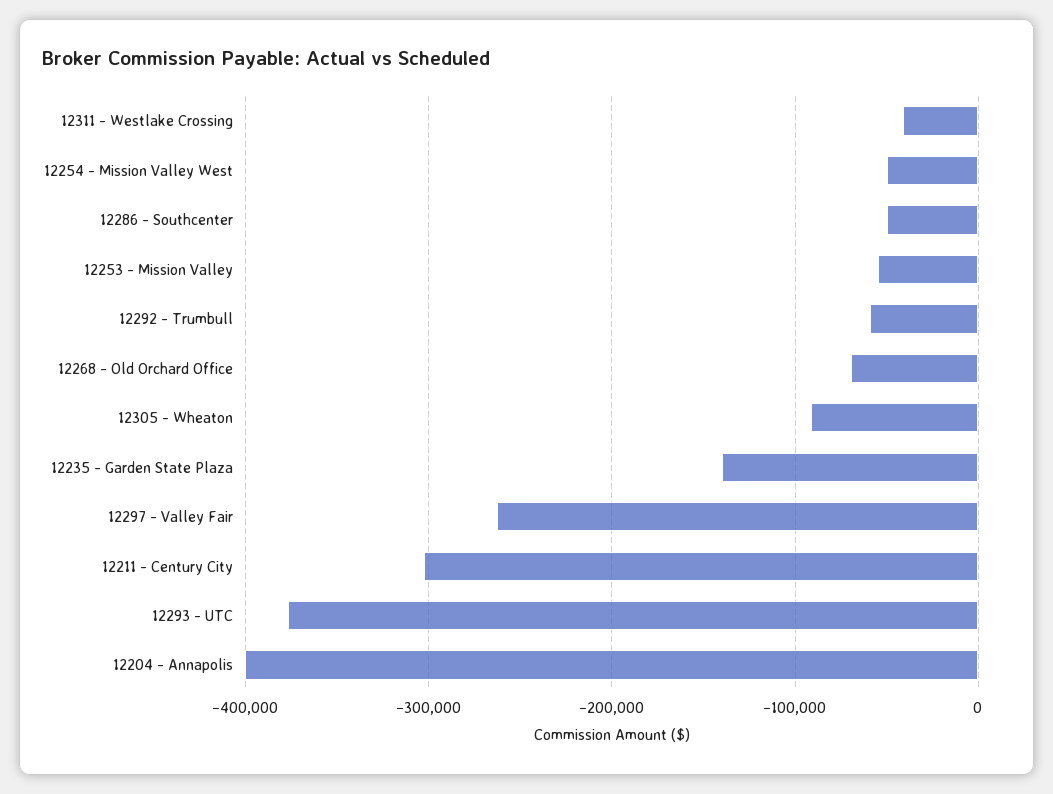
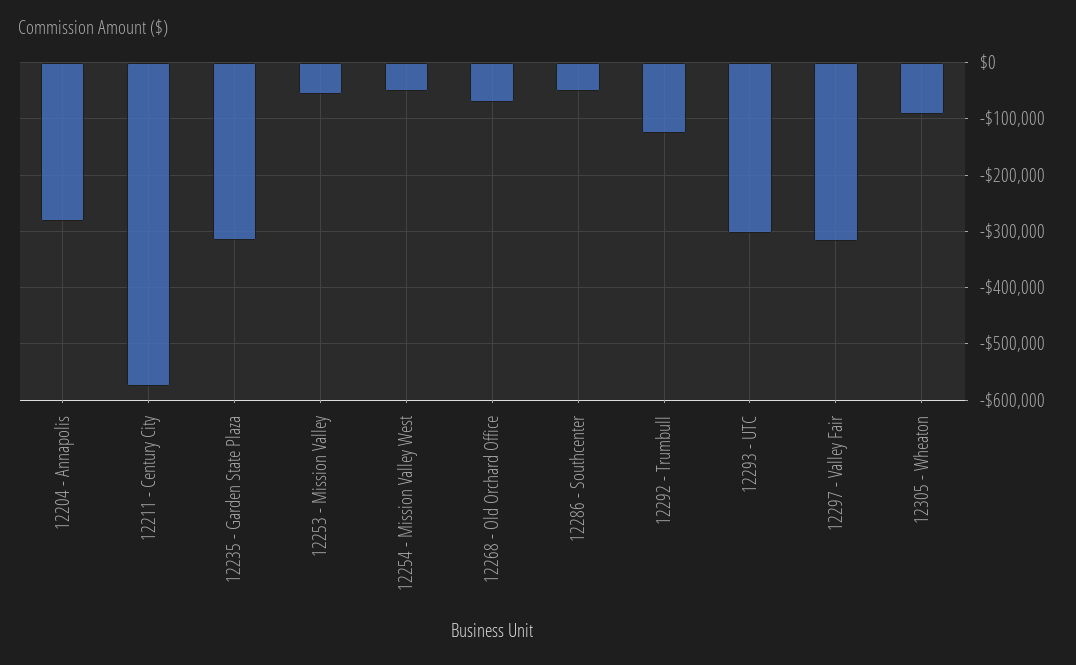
12311 - Westlake Crossing: -40000 -> none
12292 - Trumbull: -60000 -> -120000
12235 - Garden State Plaza: -140000 -> -320000
12297 - Valley Fair: -260000 -> -320000
12211 - Century City: -300000 -> -580000
12293 - UTC: -380000 -> -300000
12204 - Annapolis: -400000 -> -280000

